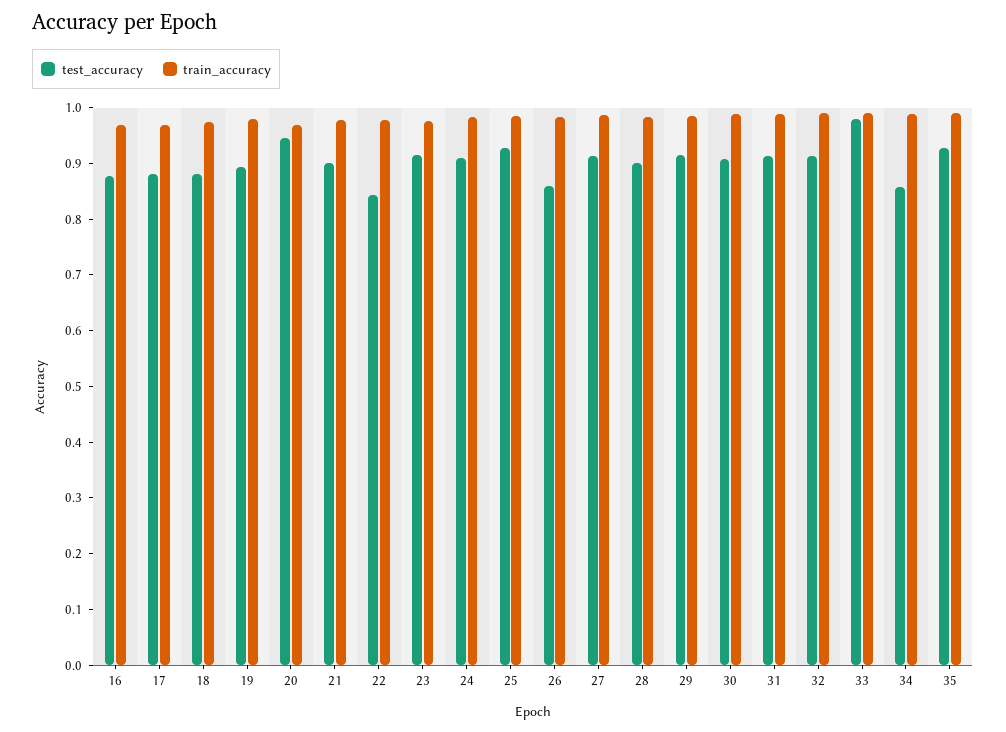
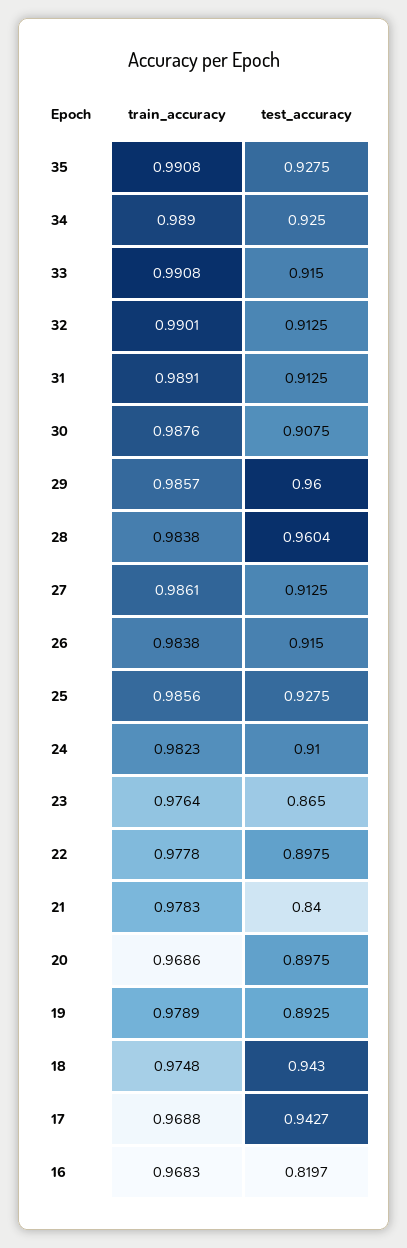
test_accuracy, 16: 0.88 -> 0.8197
test_accuracy, 17: 0.88 -> 0.9427
test_accuracy, 18: 0.88 -> 0.943
test_accuracy, 20: 0.94 -> 0.8975
test_accuracy, 21: 0.9 -> 0.84
test_accuracy, 22: 0.84 -> 0.8975
test_accuracy, 23: 0.92 -> 0.865
test_accuracy, 26: 0.86 -> 0.915
test_accuracy, 28: 0.9 -> 0.9604
test_accuracy, 29: 0.92 -> 0.96
test_accuracy, 33: 0.98 -> 0.915
test_accuracy, 34: 0.86 -> 0.925

